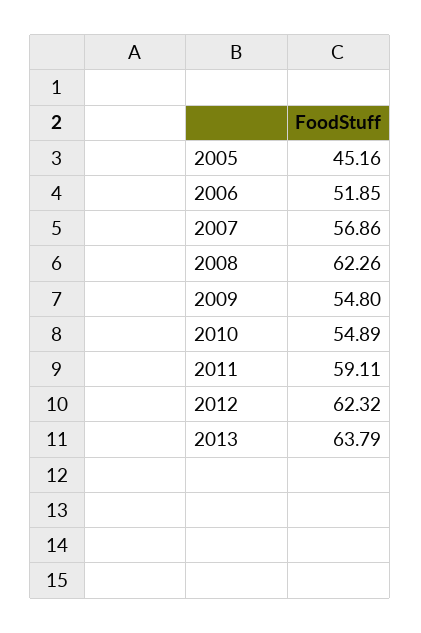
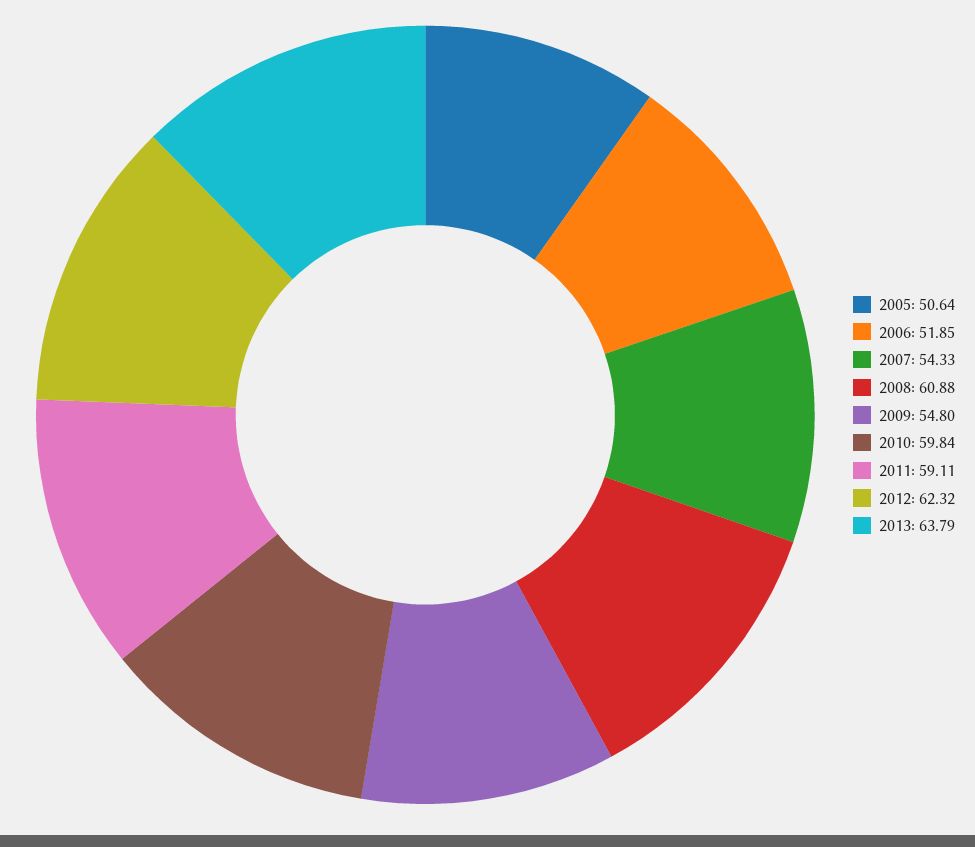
2005: 45.16 -> 50.64
2007: 56.86 -> 54.33
2008: 62.26 -> 60.88
2010: 54.89 -> 59.84

